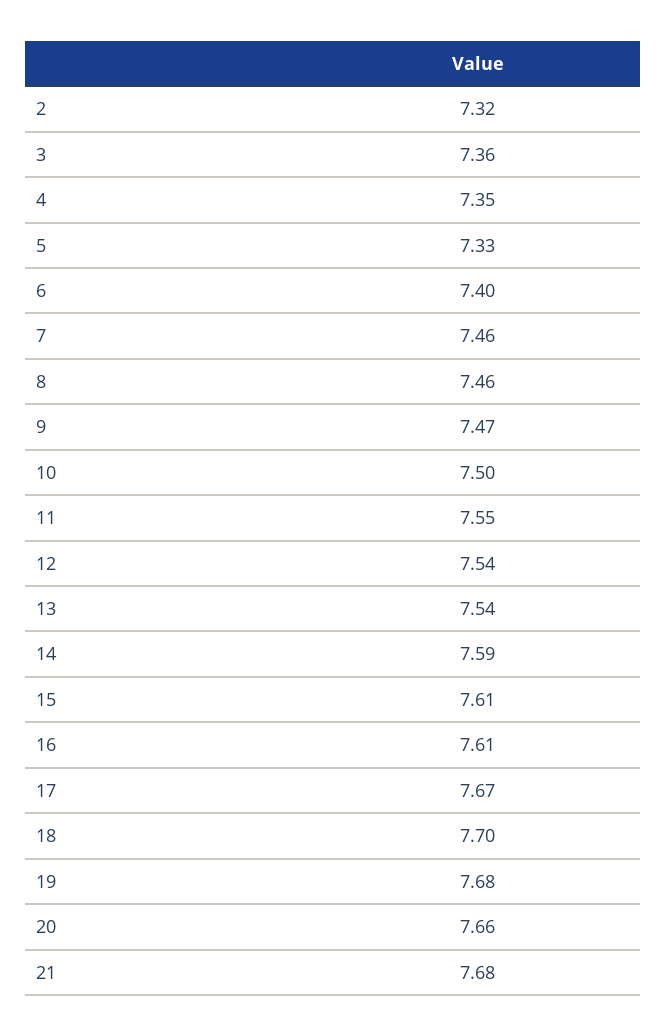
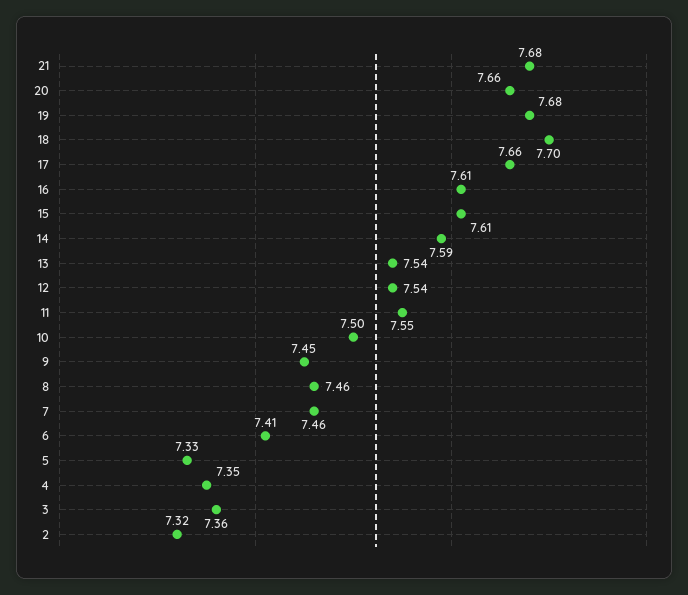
6: 7.4 -> 7.41
9: 7.47 -> 7.45
17: 7.67 -> 7.66

